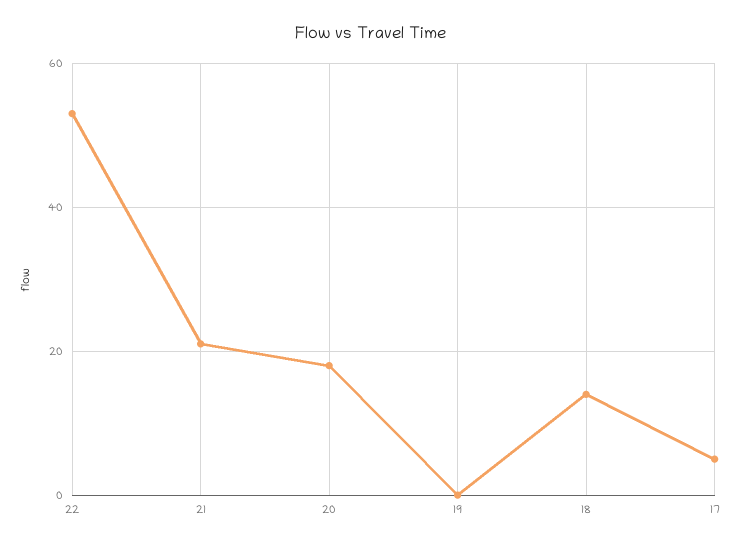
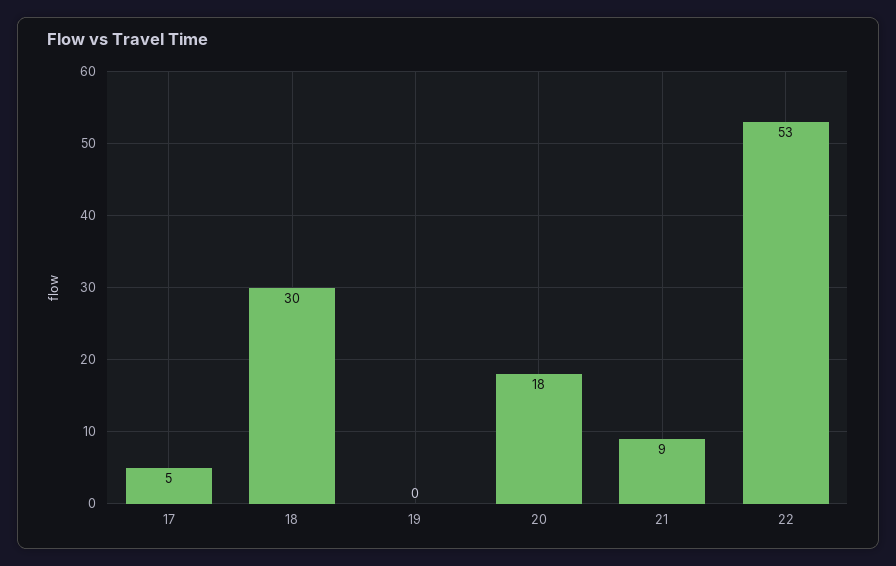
21: 20 -> 9
18: 15 -> 30

